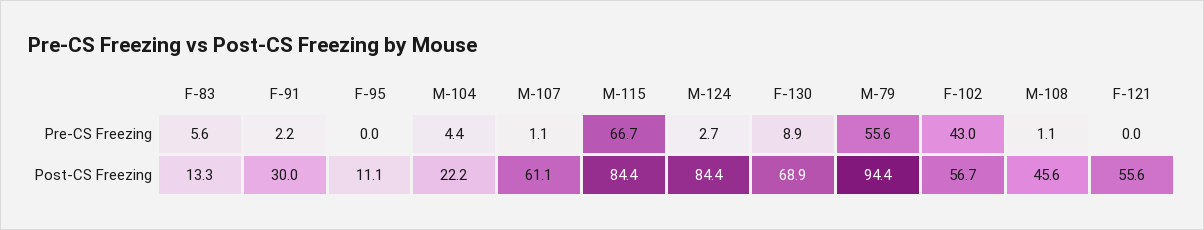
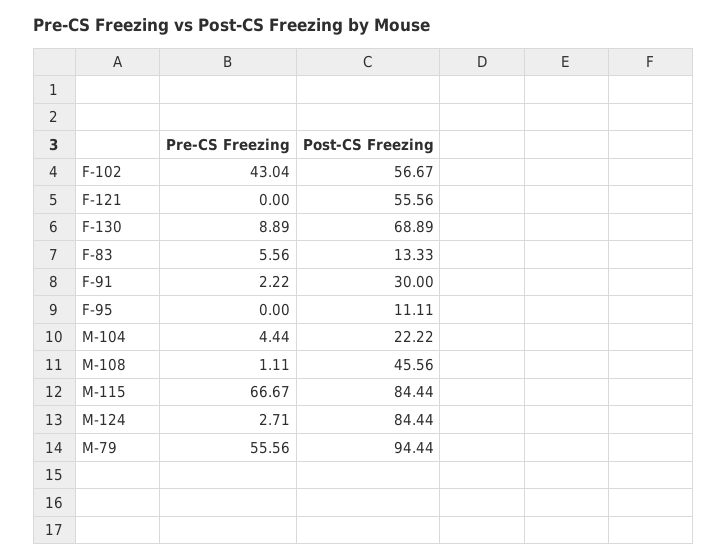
M-107, Pre-CS Freezing: 1.1 -> none
M-107, Post-CS Freezing: 61.1 -> none

